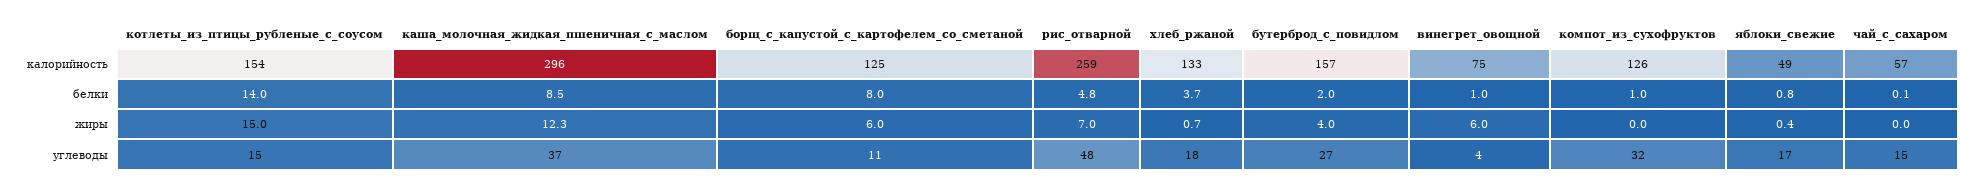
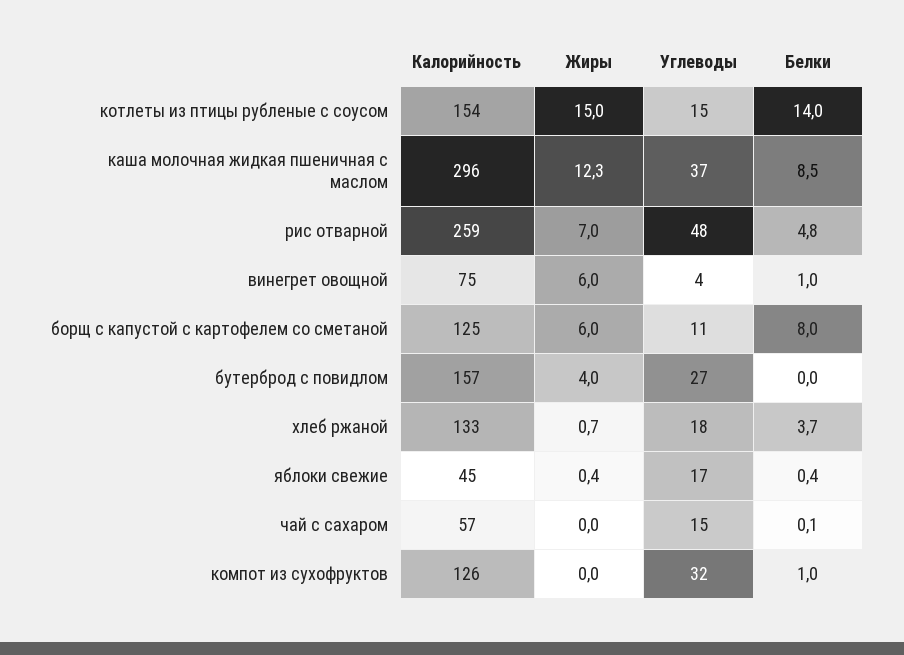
яблоки_свежие, калорийность: 49 -> 45
бутерброд_с_повидлом, белки: 2 -> 0
яблоки_свежие, белки: 0.8 -> 0.4

